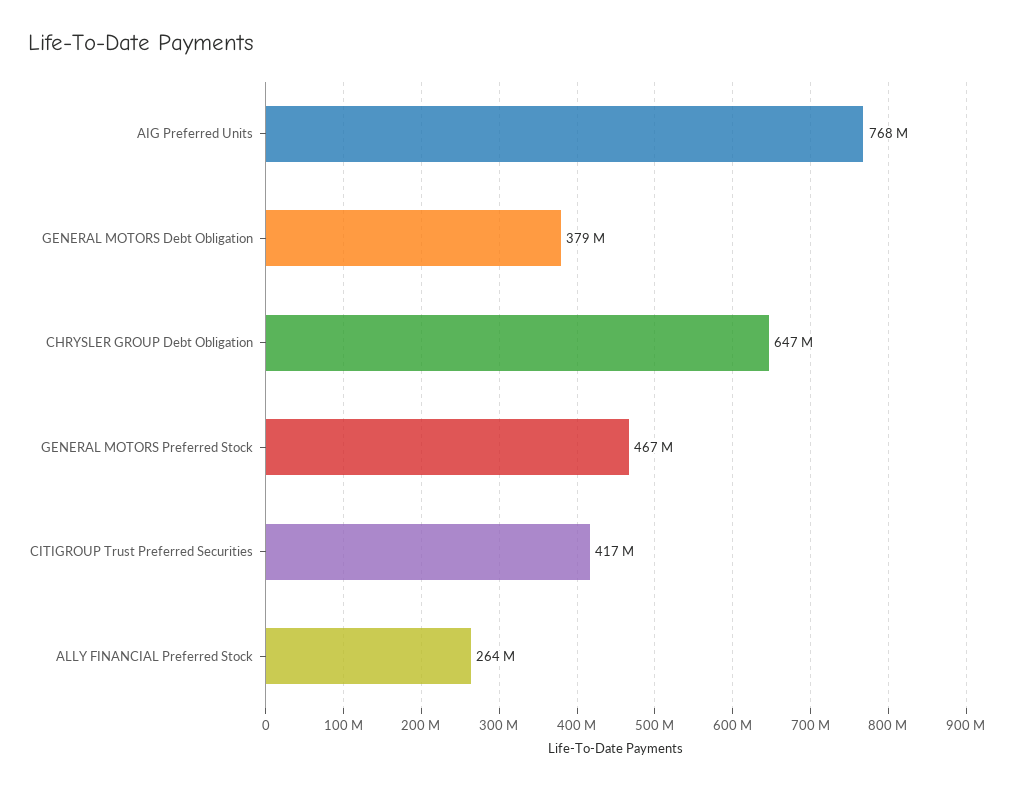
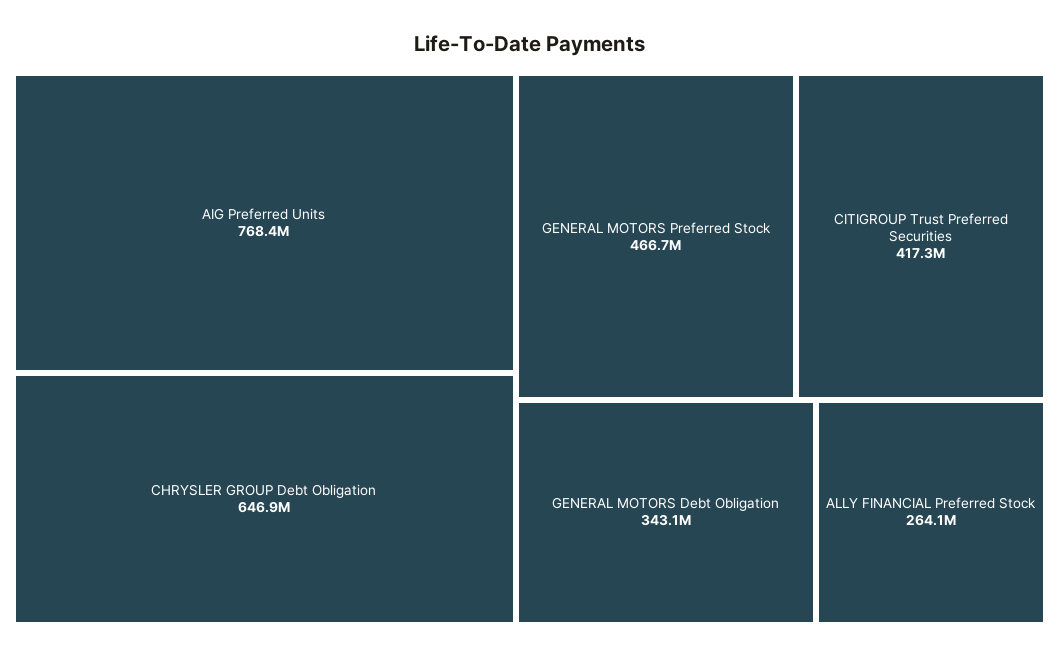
GENERAL MOTORS Debt Obligation: 379000000 -> 343100000

